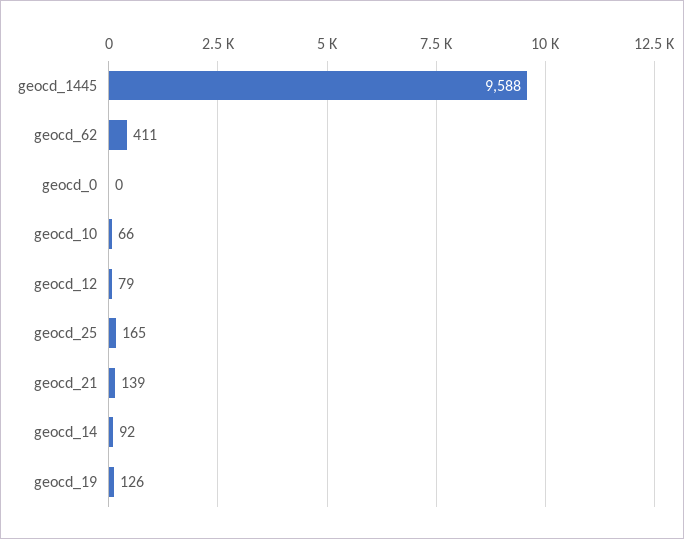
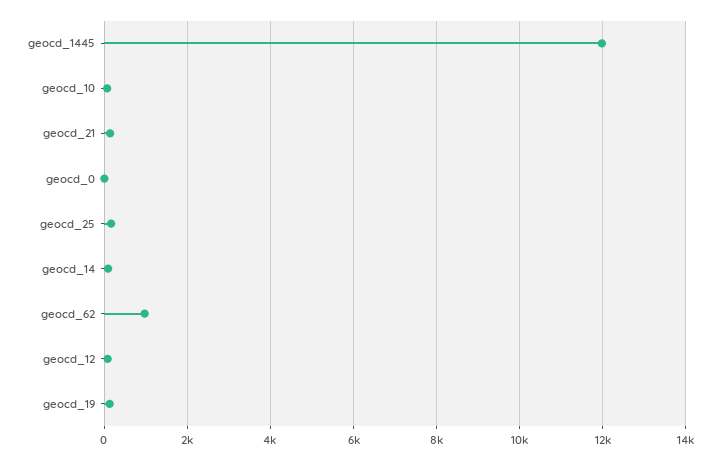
geocd_1445: 9588 -> 12000
geocd_62: 411 -> 1000

